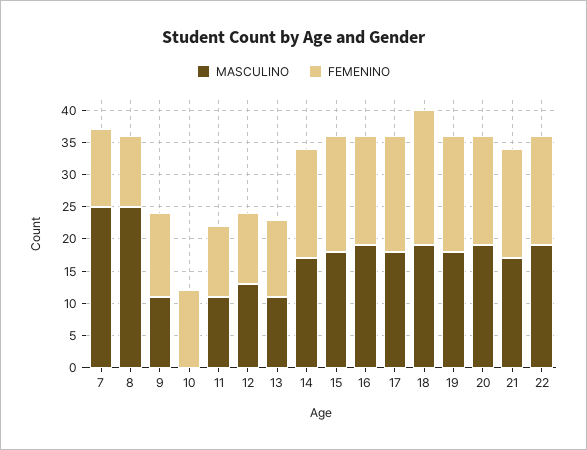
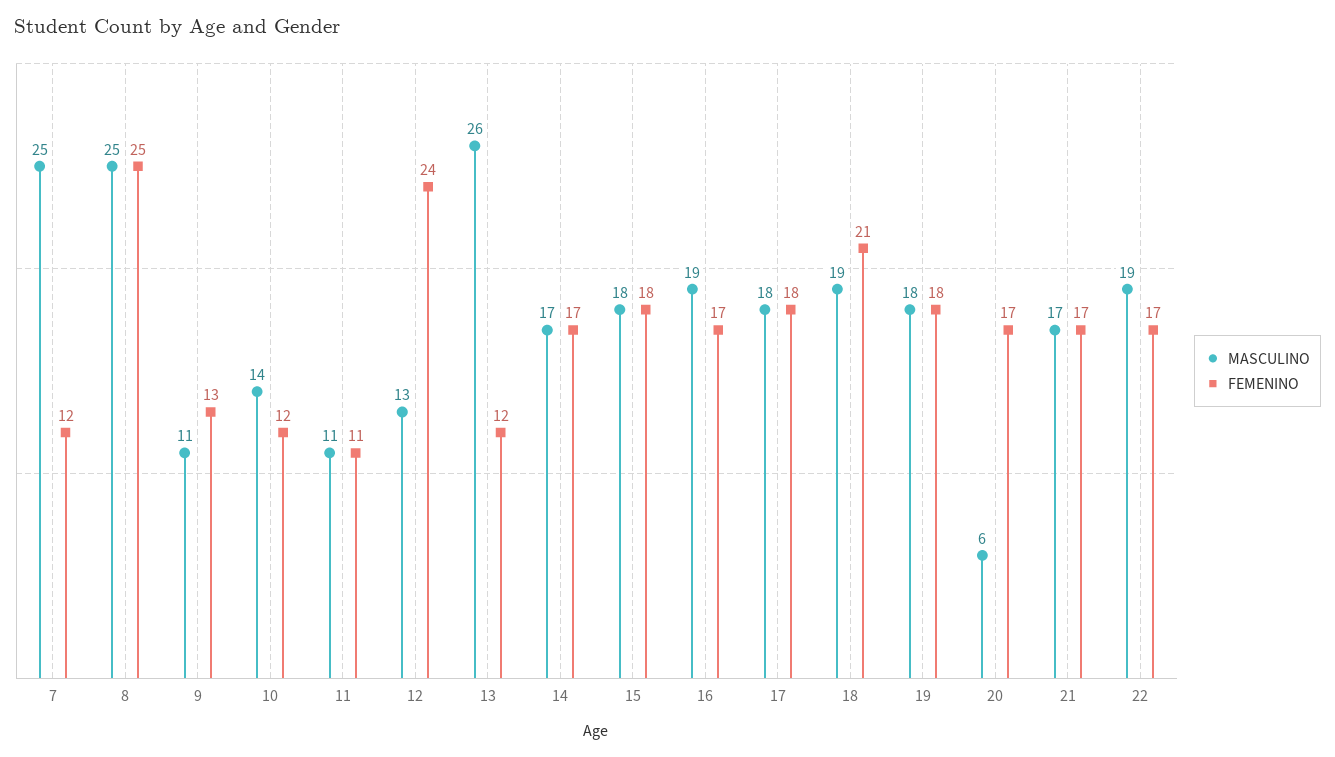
FEMENINO, 8: 10 -> 25
MASCULINO, 10: 0 -> 14
FEMENINO, 12: 10 -> 24
MASCULINO, 13: 10 -> 26
MASCULINO, 20: 20 -> 6

